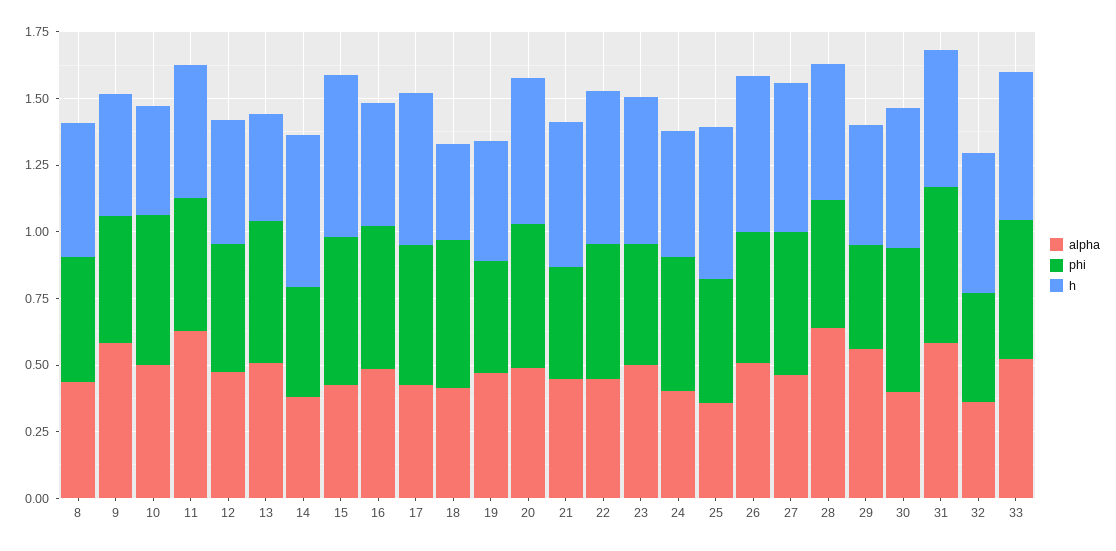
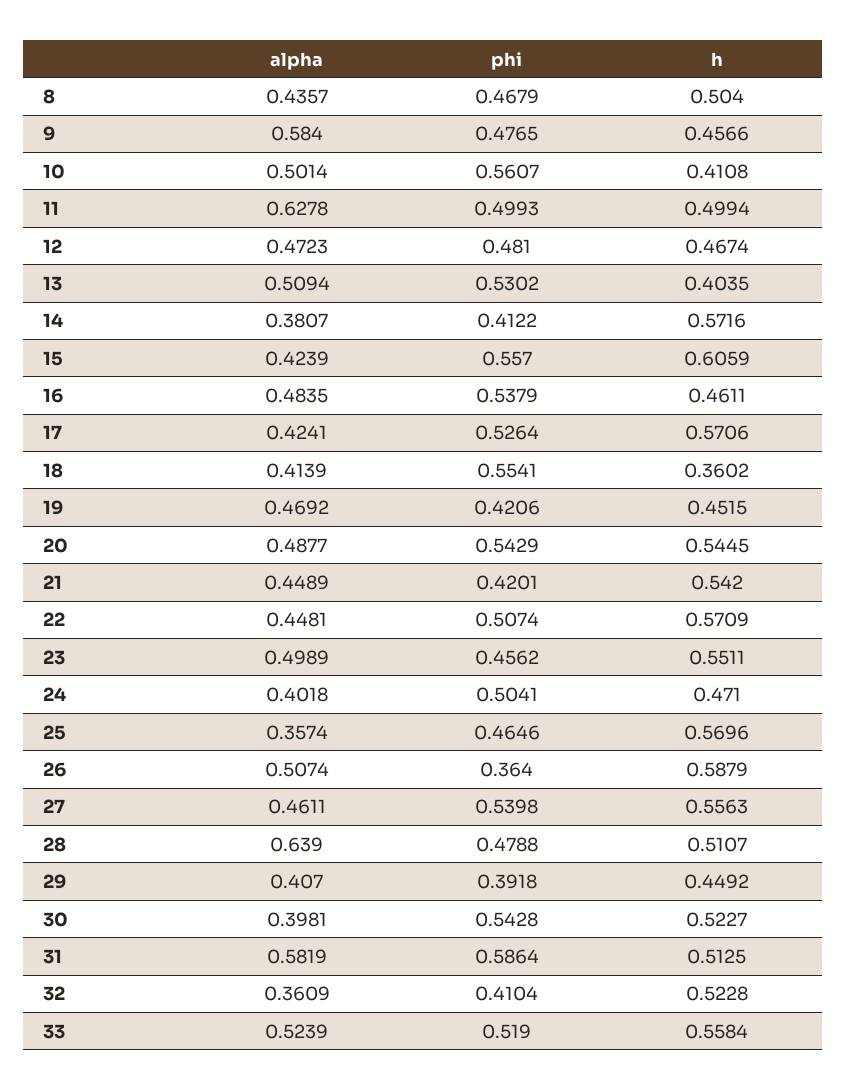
phi, 26: 0.5 -> 0.364
alpha, 29: 0.55 -> 0.407

